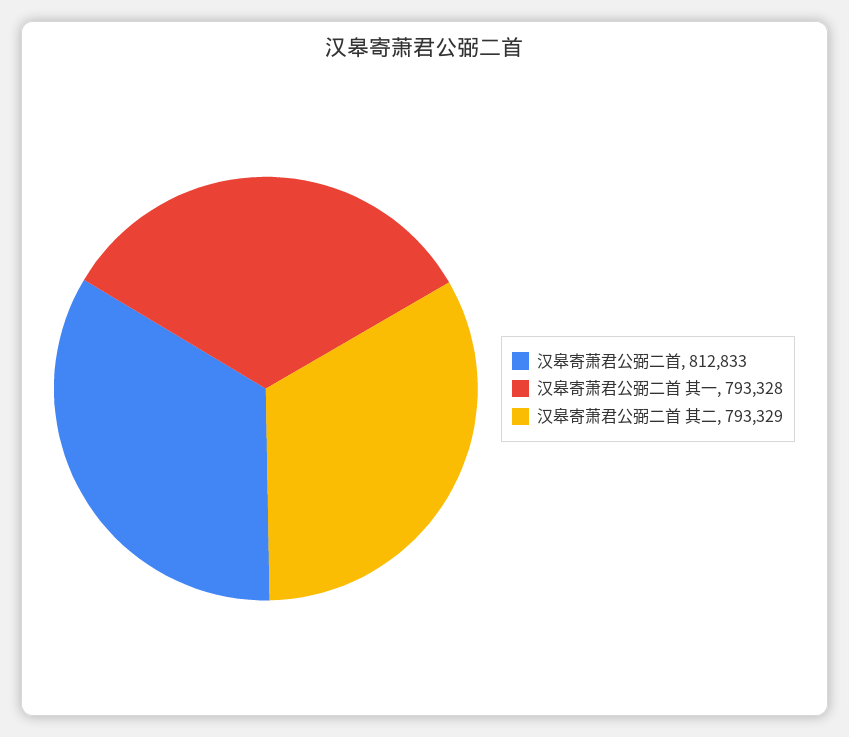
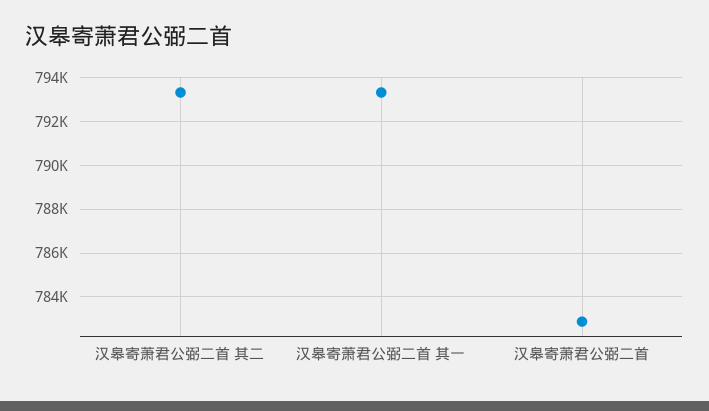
汉皋寄萧君公弼二首: 812833 -> 783000

